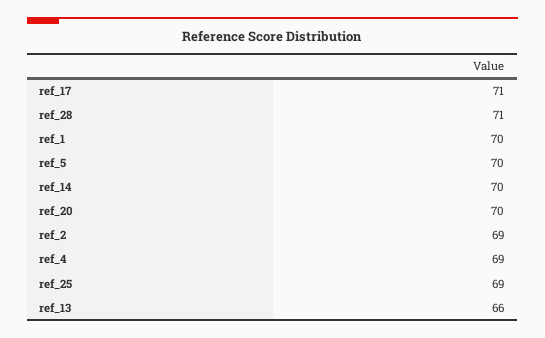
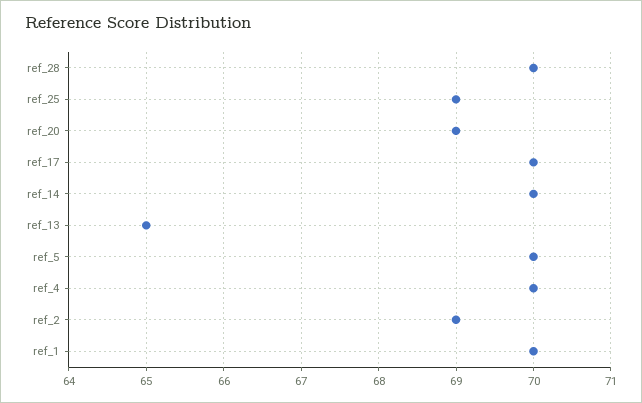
ref_17: 71 -> 70
ref_28: 71 -> 70
ref_20: 70 -> 69
ref_4: 69 -> 70
ref_13: 66 -> 65

